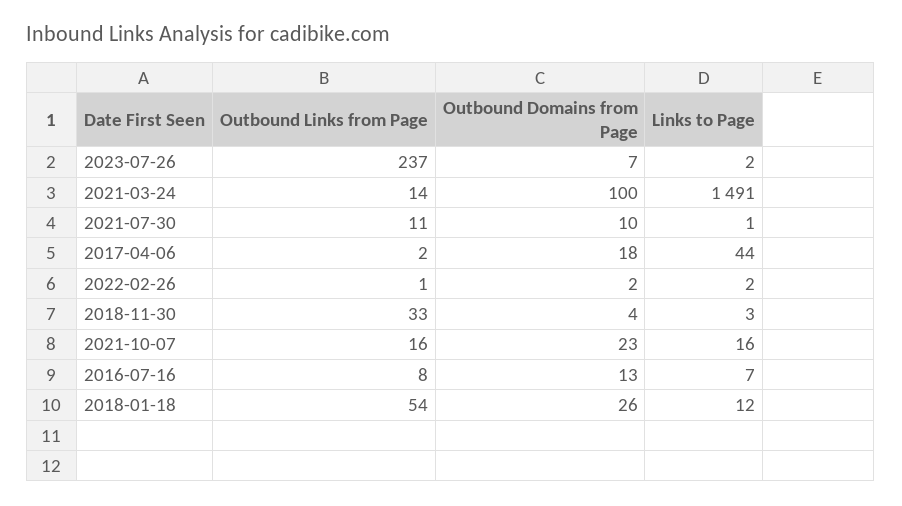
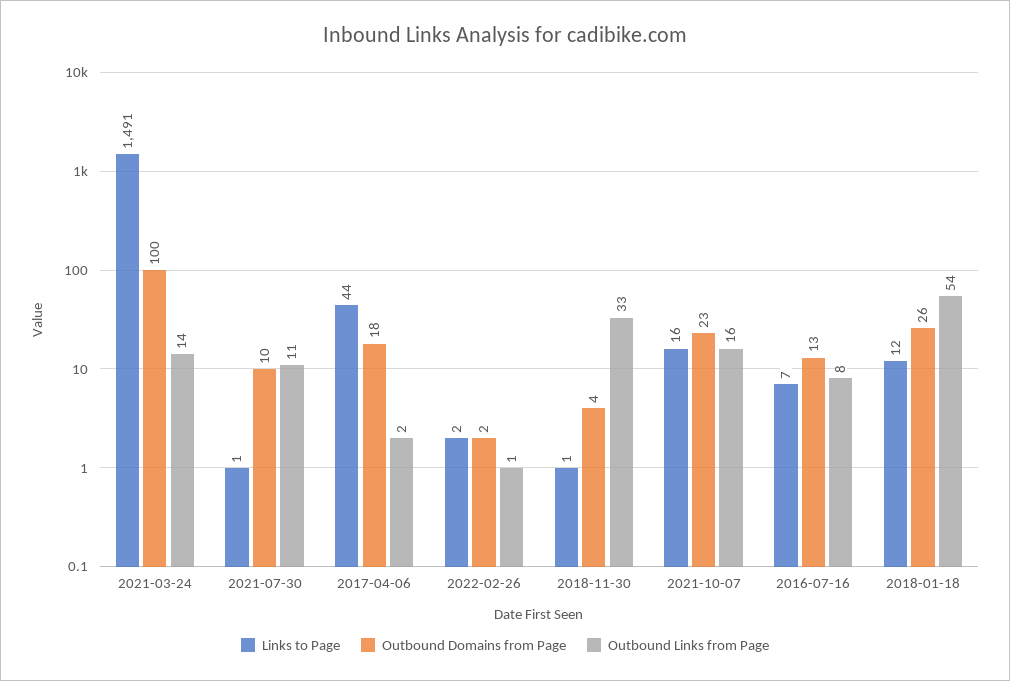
Outbound Links from Page, 2023-07-26: 237 -> none
Outbound Domains from Page, 2023-07-26: 7 -> none
Links to Page, 2023-07-26: 2 -> none
Links to Page, 2018-11-30: 3 -> 1

